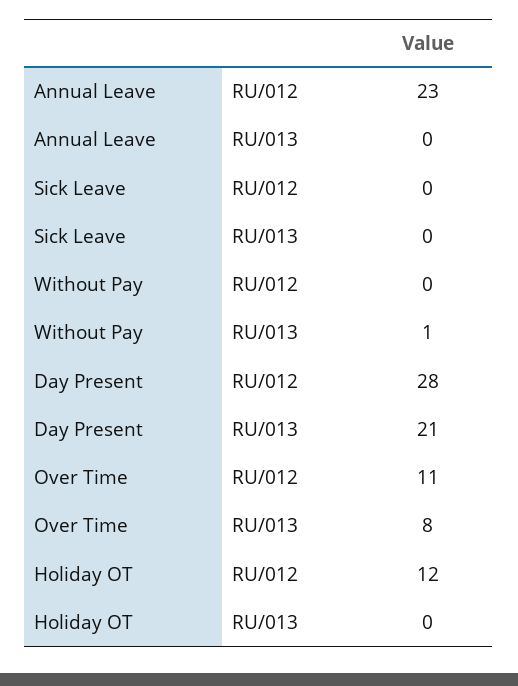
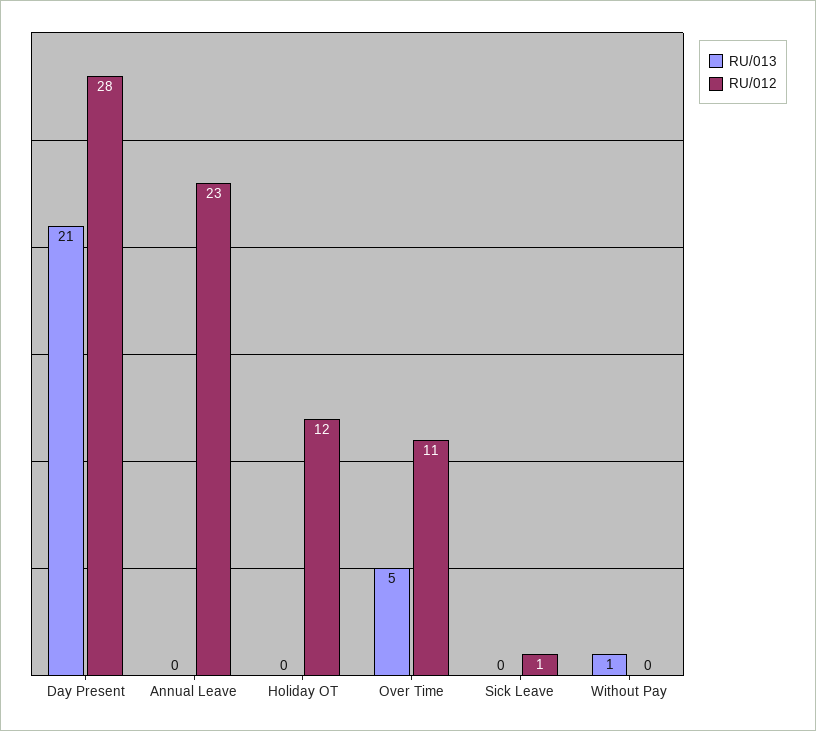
RU/012, Sick Leave: 0 -> 1
RU/013, Over Time: 8 -> 5

